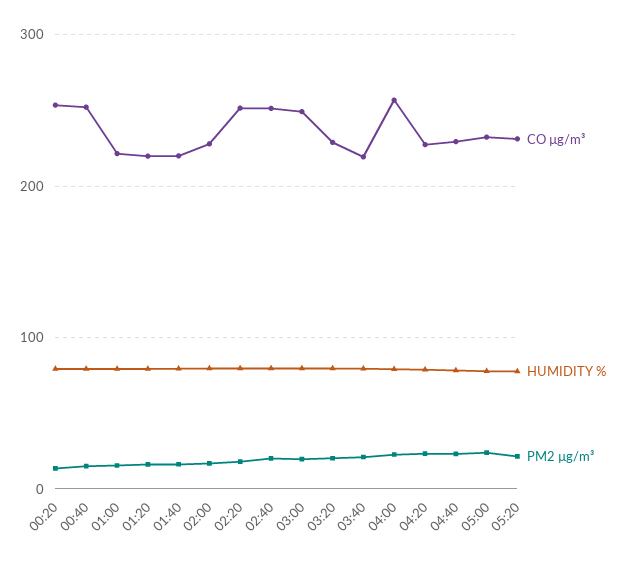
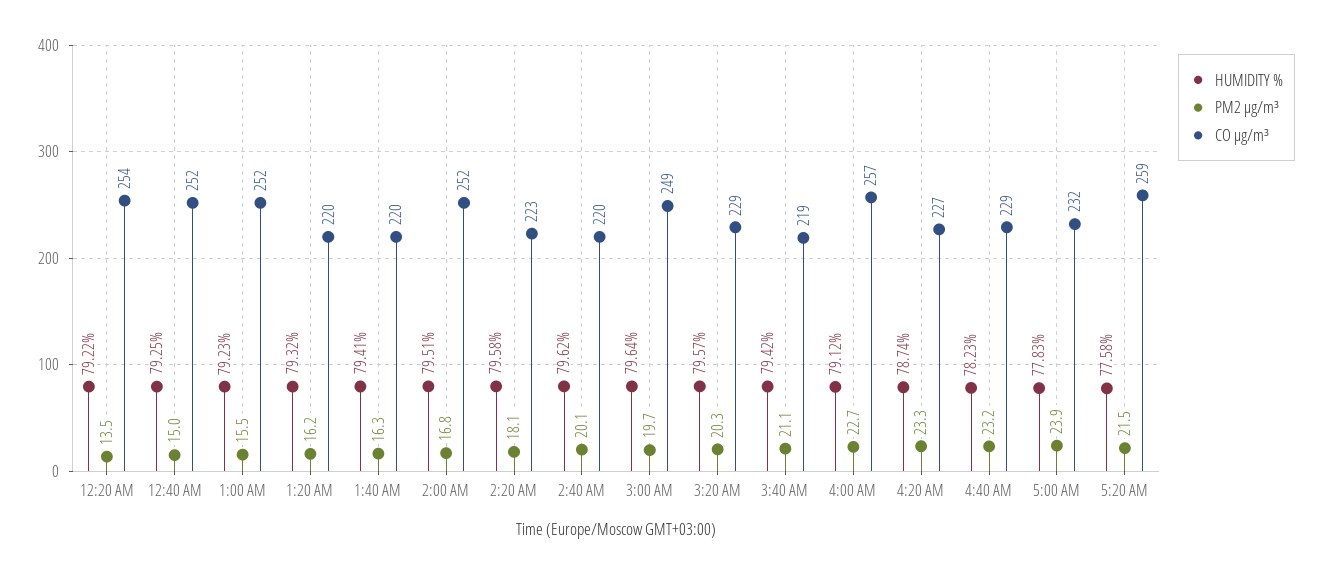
CO µg/m³, 01:00: 220 -> 252
CO µg/m³, 02:00: 230 -> 252
CO µg/m³, 02:20: 250 -> 223
CO µg/m³, 02:40: 250 -> 220
CO µg/m³, 05:20: 230 -> 259

